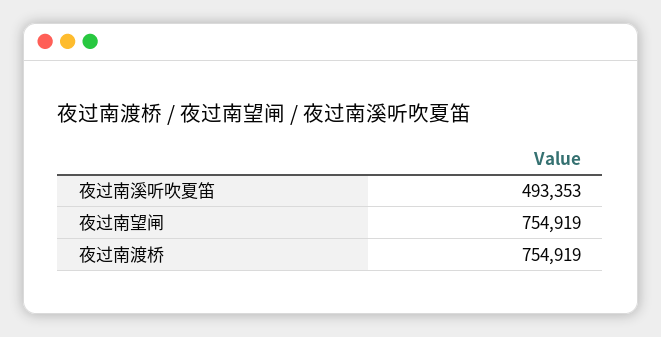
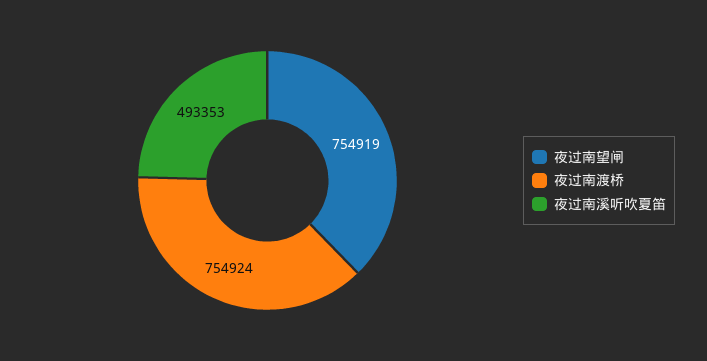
夜过南渡桥: 754919 -> 754924

